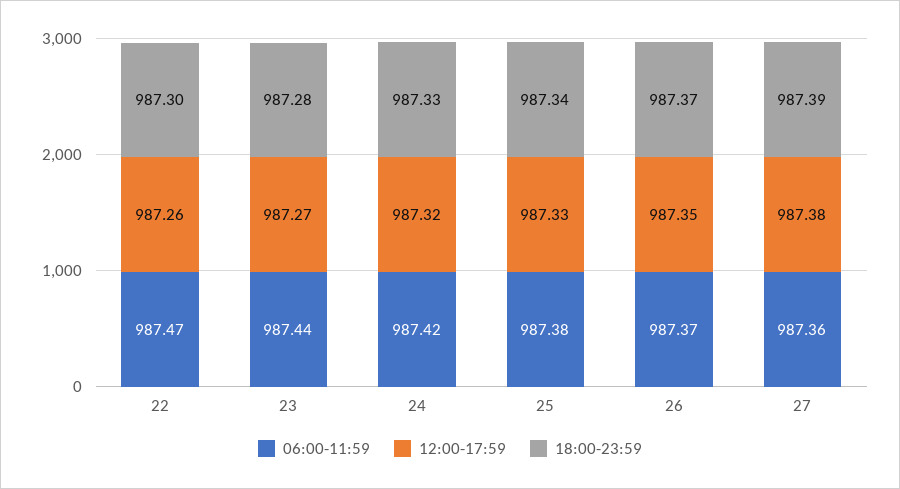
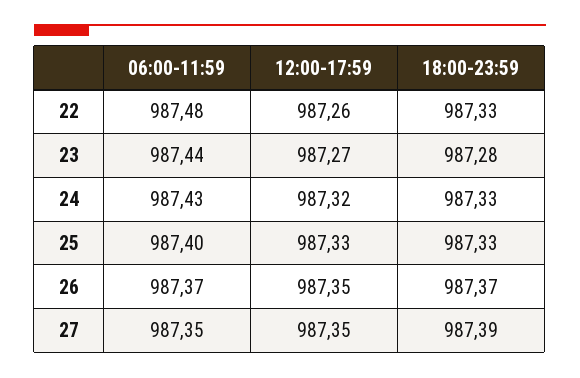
06:00-11:59, 22: 987.47 -> 987.48
18:00-23:59, 22: 987.3 -> 987.33
06:00-11:59, 24: 987.42 -> 987.43
06:00-11:59, 25: 987.38 -> 987.4
18:00-23:59, 25: 987.34 -> 987.33
06:00-11:59, 27: 987.36 -> 987.35
12:00-17:59, 27: 987.38 -> 987.35

